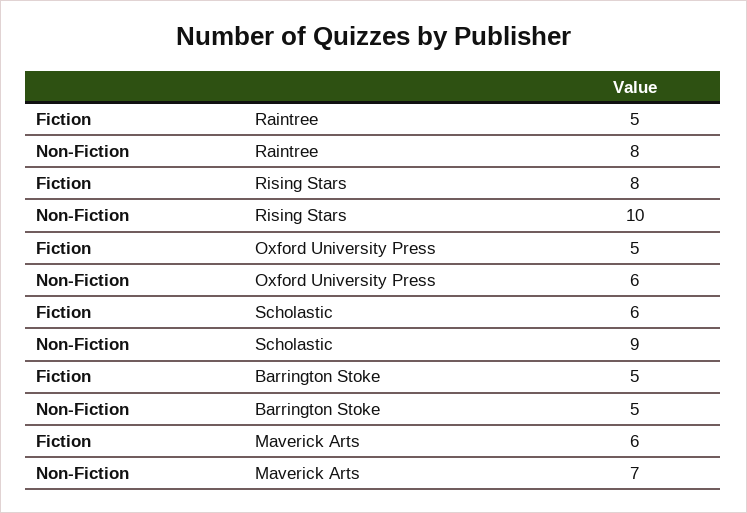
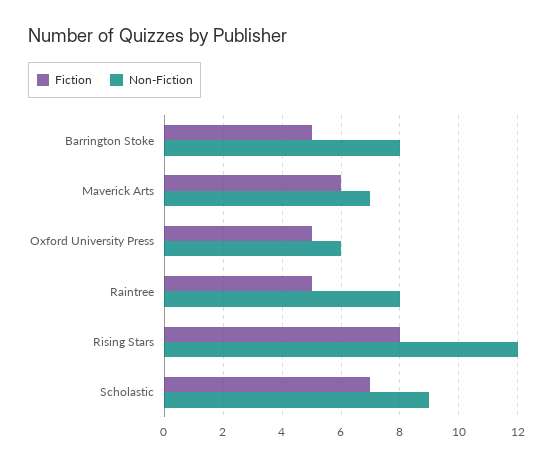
Non-Fiction, Rising Stars: 10 -> 12
Fiction, Scholastic: 6 -> 7
Non-Fiction, Barrington Stoke: 5 -> 8

